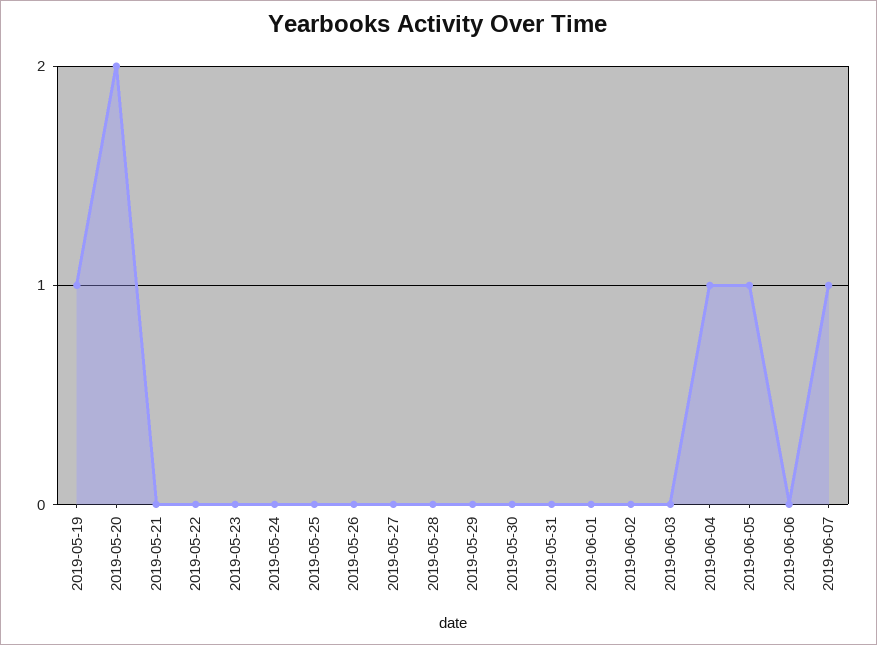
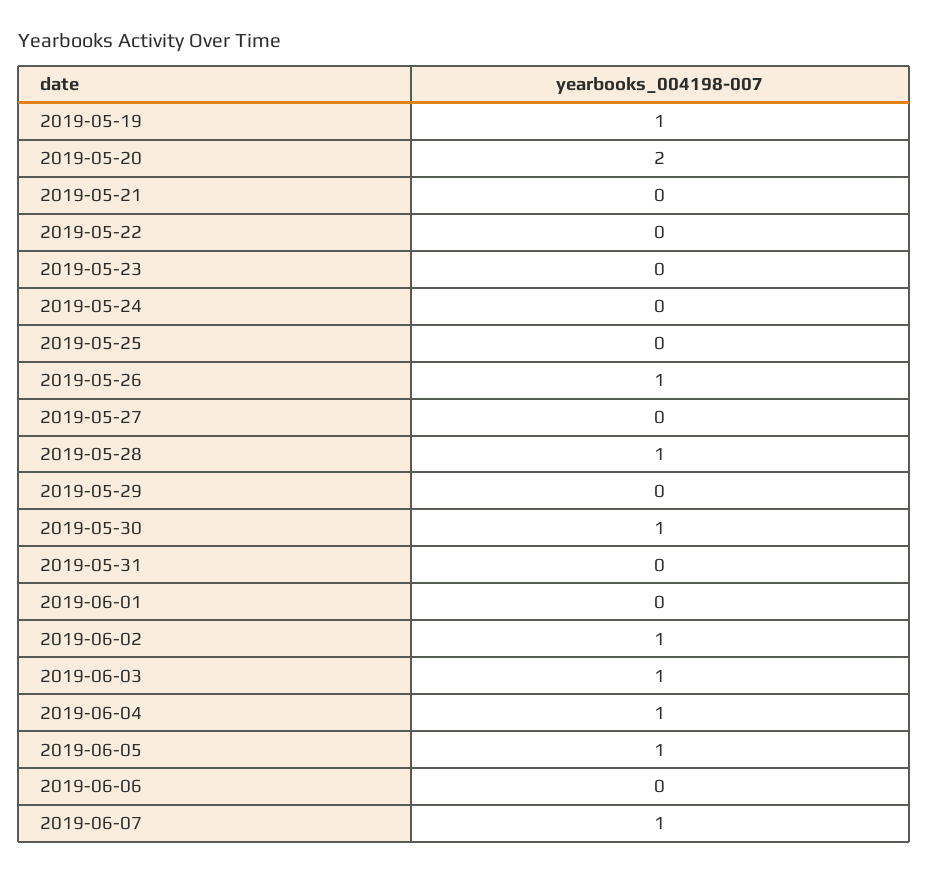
2019-05-26: 0 -> 1
2019-05-28: 0 -> 1
2019-05-30: 0 -> 1
2019-06-02: 0 -> 1
2019-06-03: 0 -> 1

